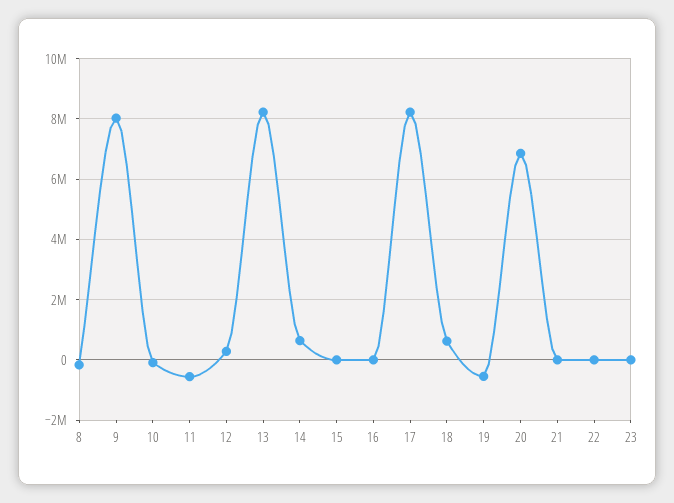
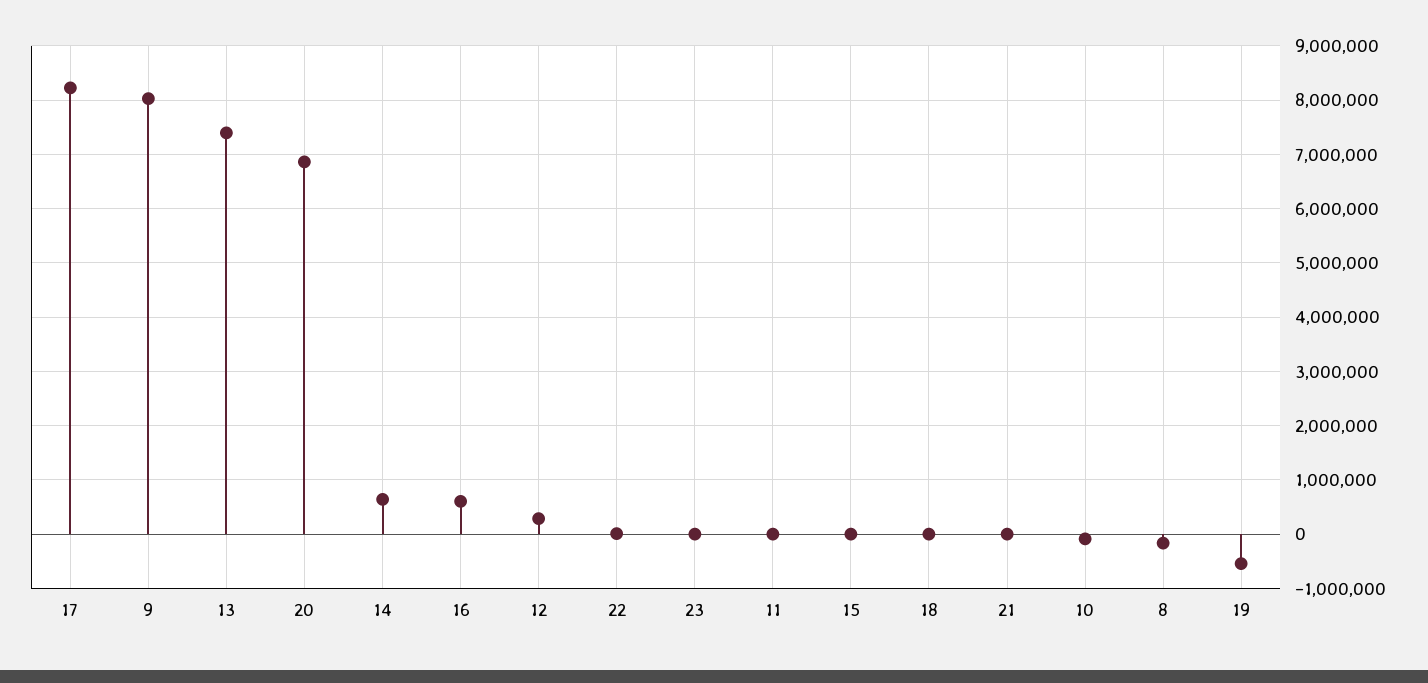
11: -600000 -> 0
13: 8200000 -> 7400000
16: 0 -> 600000
18: 600000 -> 0

